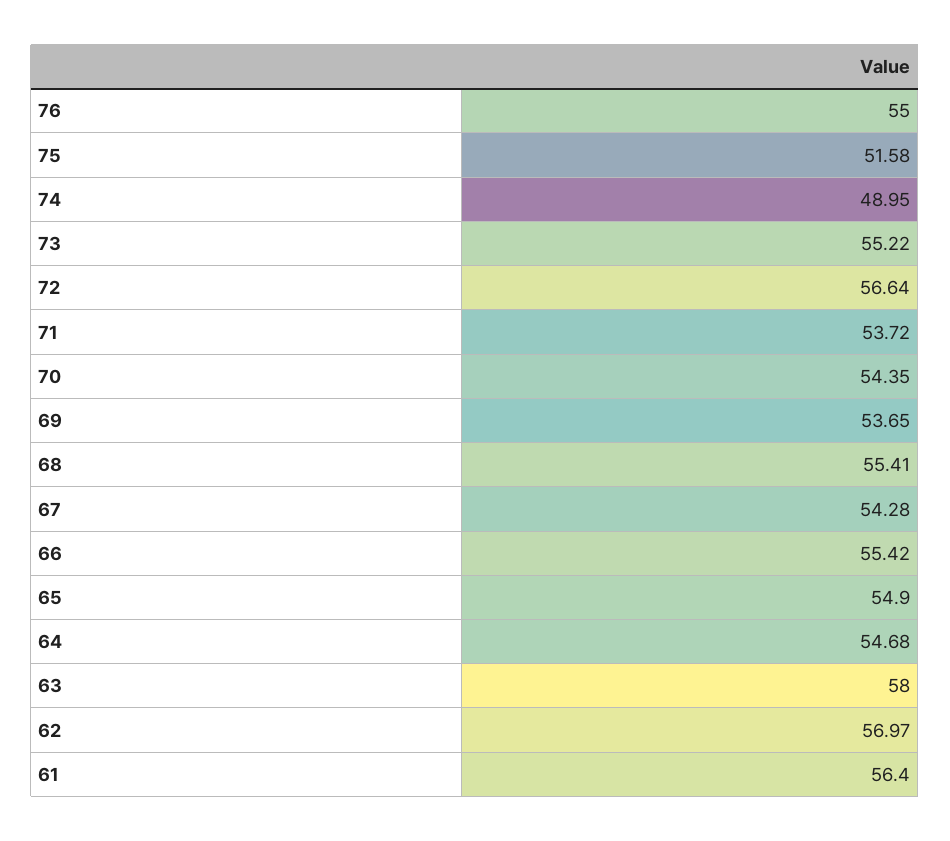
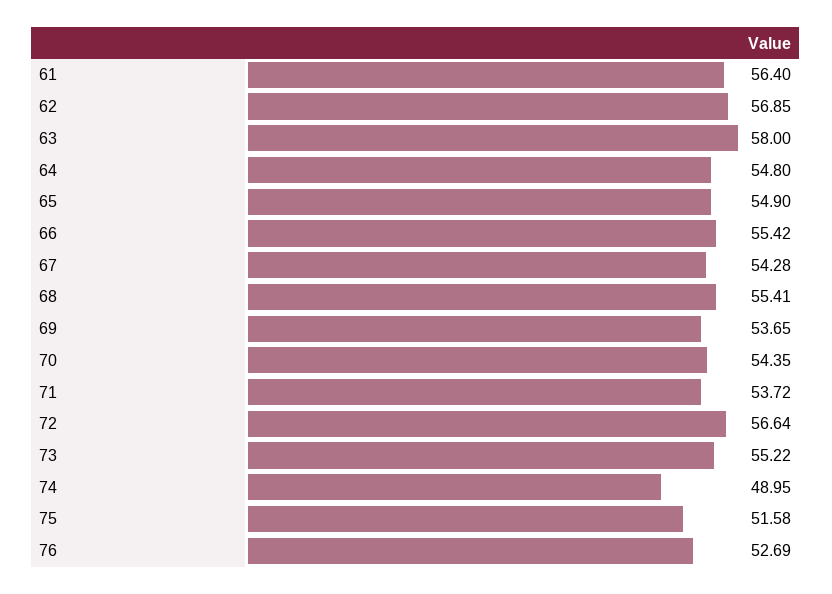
76: 55 -> 52.69
64: 54.68 -> 54.8
62: 56.97 -> 56.85

